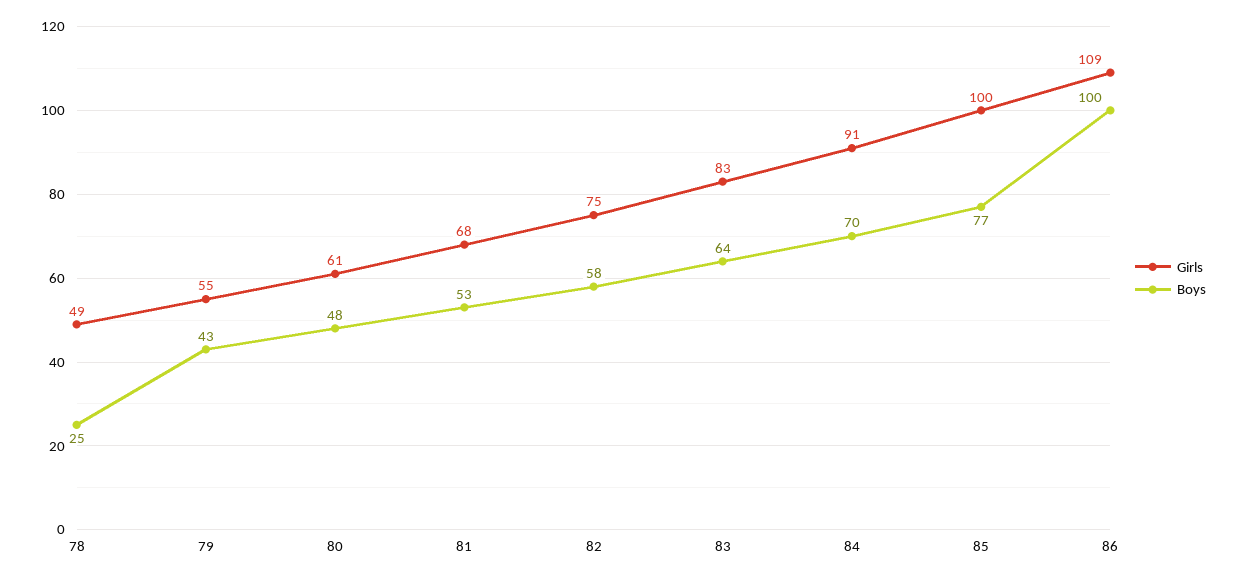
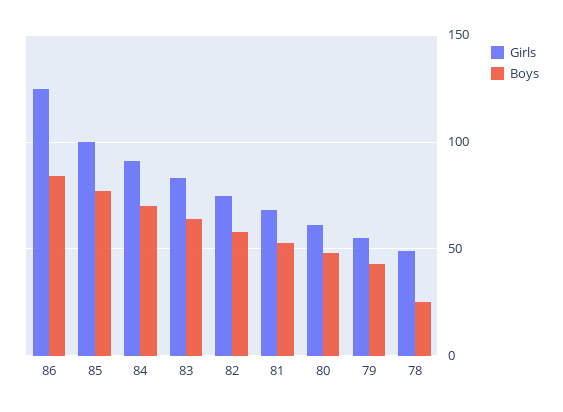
Girls, 86: 109 -> 125
Boys, 86: 100 -> 85

